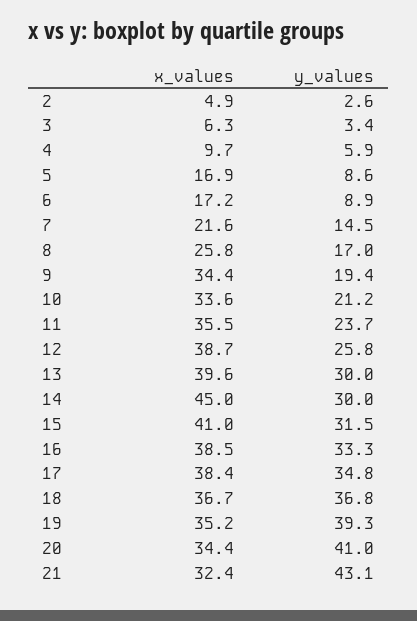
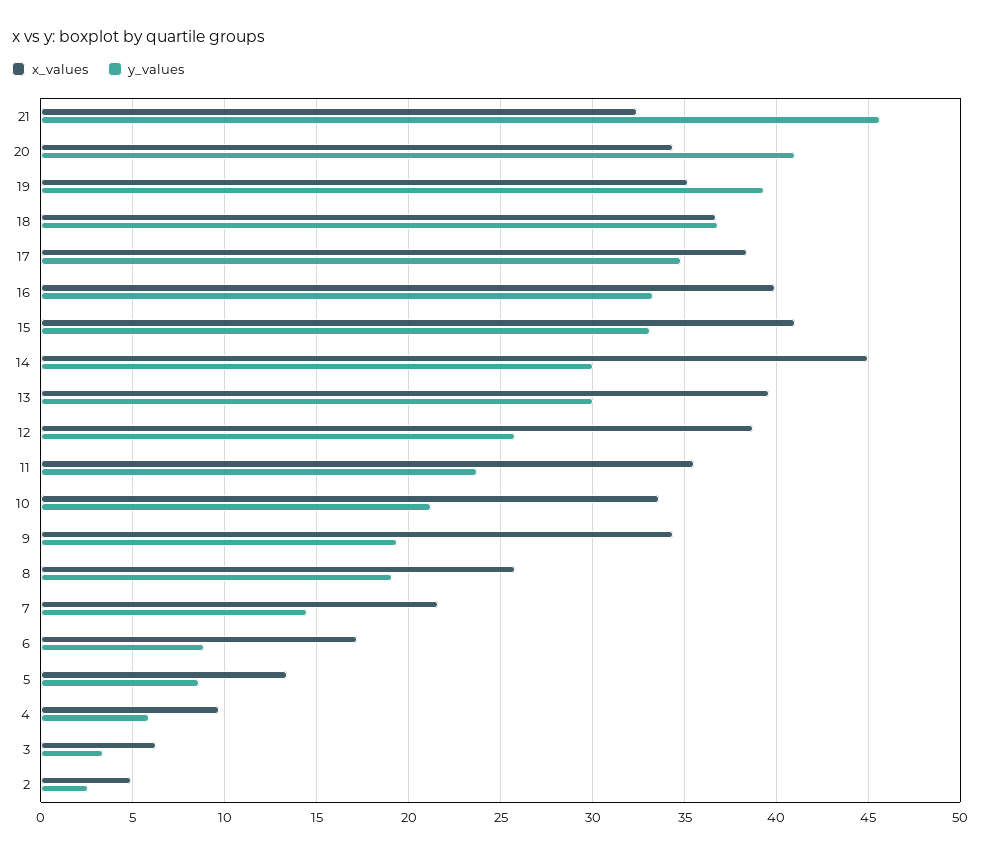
x_values, 5: 16.9 -> 13.5
y_values, 8: 17 -> 19
y_values, 15: 31.5 -> 33
x_values, 16: 38.5 -> 40
y_values, 21: 43.1 -> 45.5

